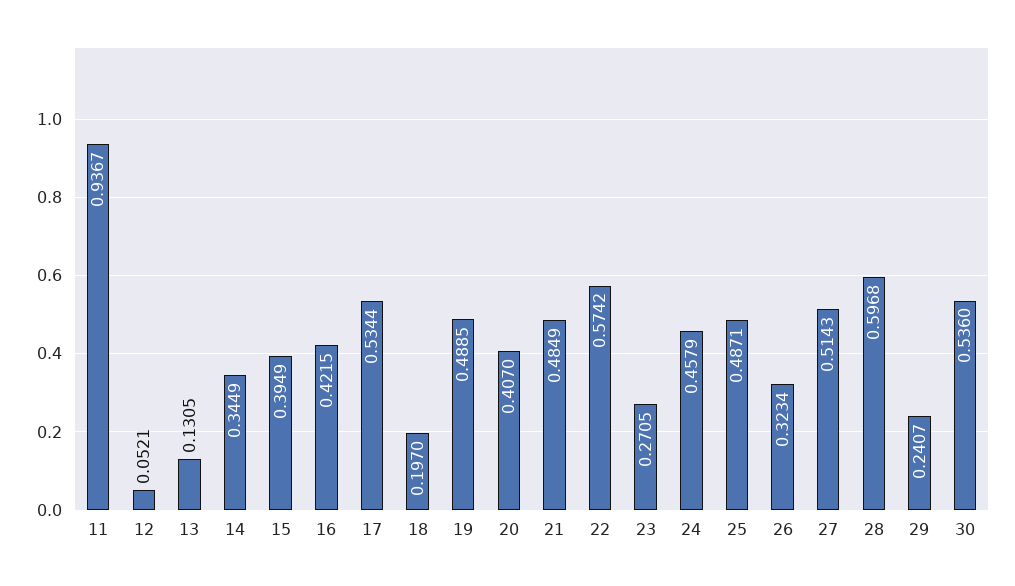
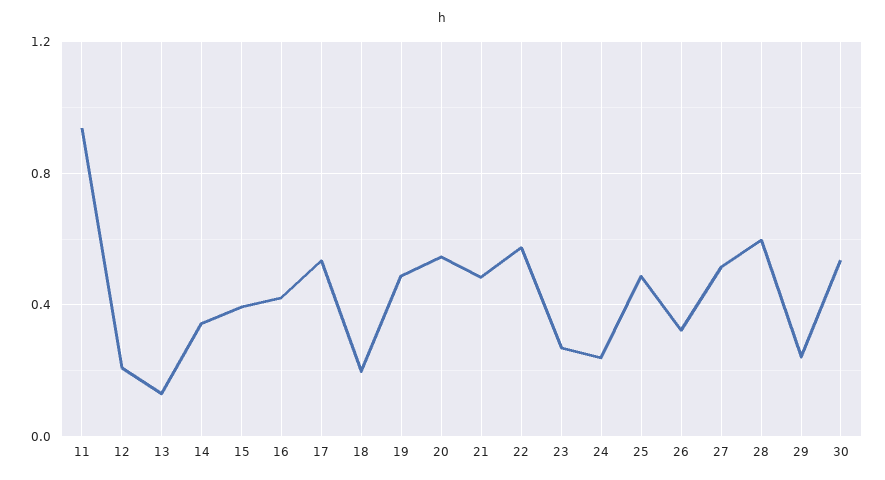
12: 0.0521 -> 0.2
20: 0.407 -> 0.55
24: 0.4579 -> 0.25

